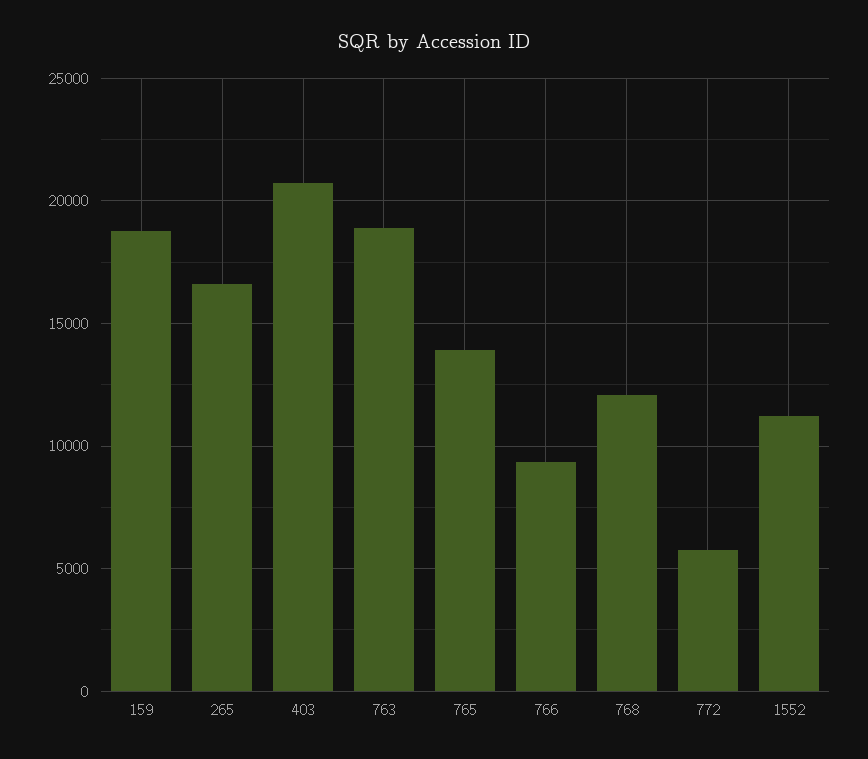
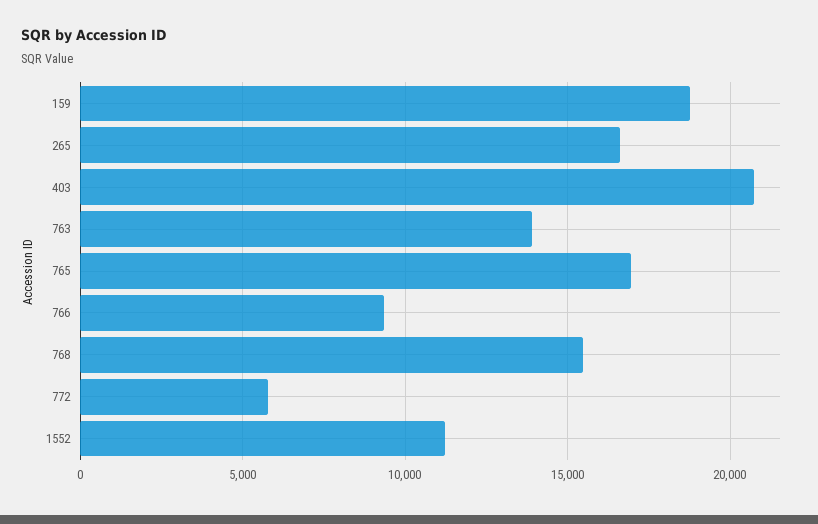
763: 19000 -> 14000
765: 14000 -> 17000
768: 12000 -> 15500

